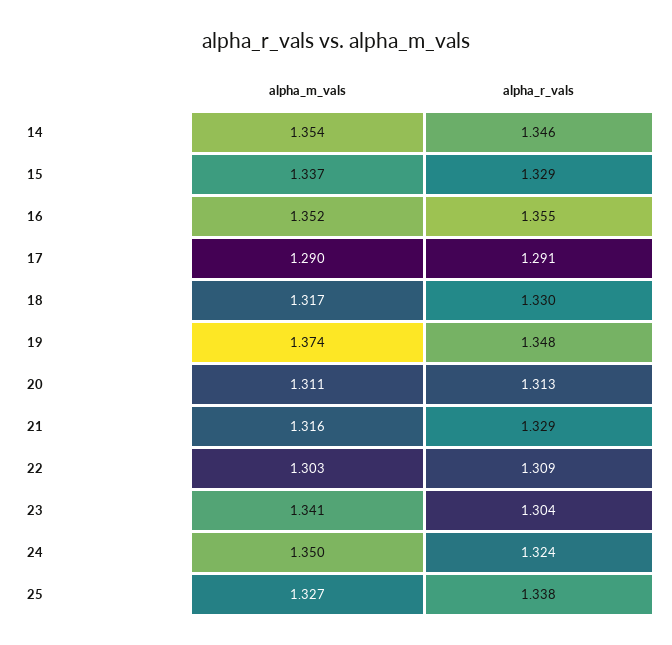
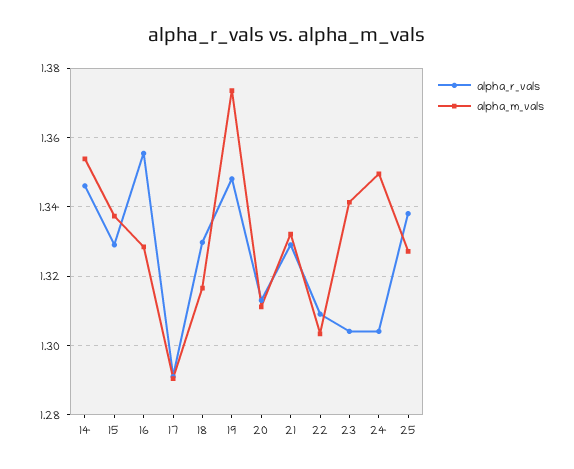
alpha_m_vals, 16: 1.352 -> 1.328
alpha_m_vals, 21: 1.316 -> 1.332
alpha_r_vals, 24: 1.324 -> 1.304

